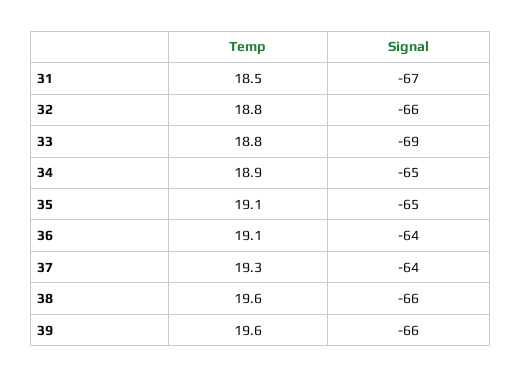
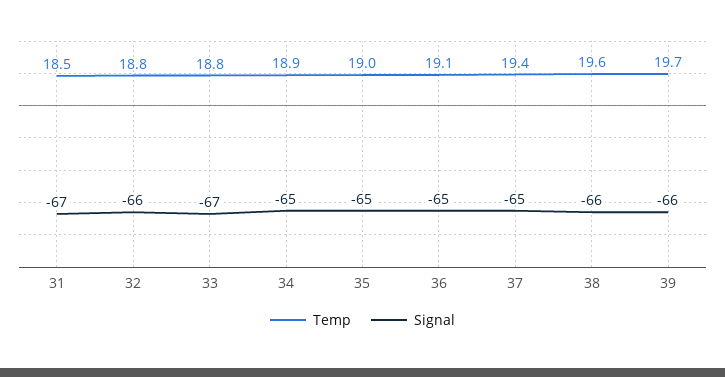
Signal, 33: -69 -> -67
Temp, 35: 19.1 -> 19
Signal, 36: -64 -> -65
Temp, 37: 19.3 -> 19.4
Signal, 37: -64 -> -65
Temp, 39: 19.6 -> 19.7

